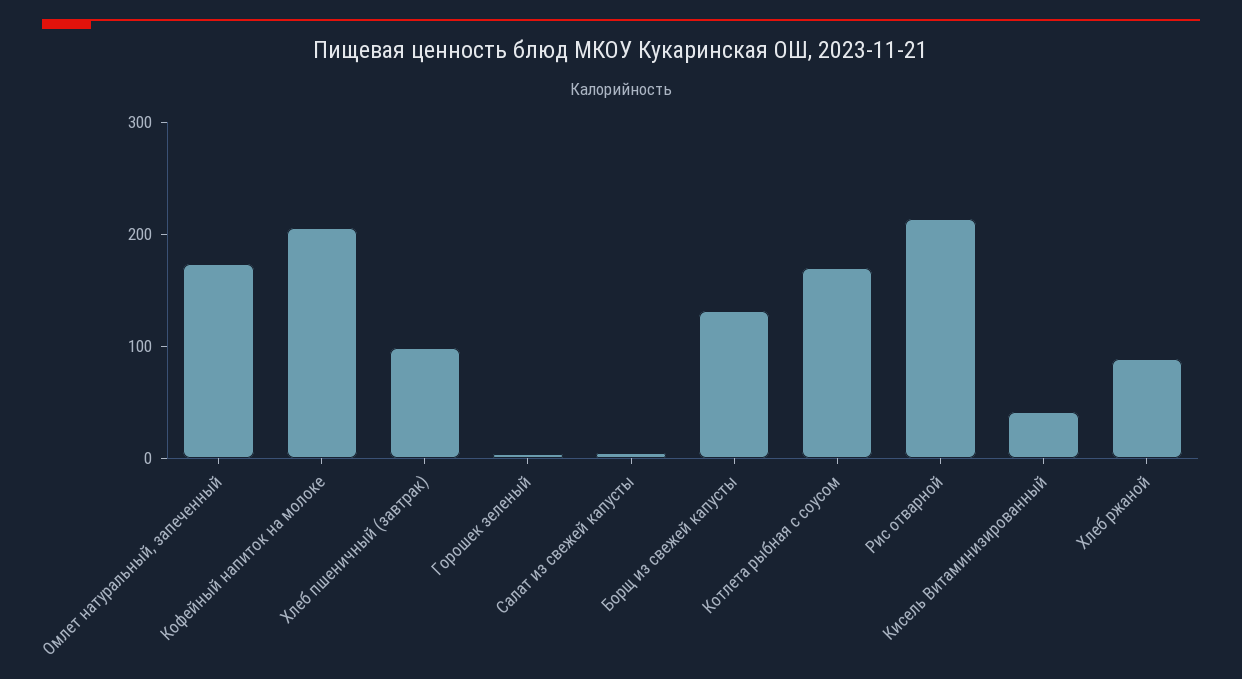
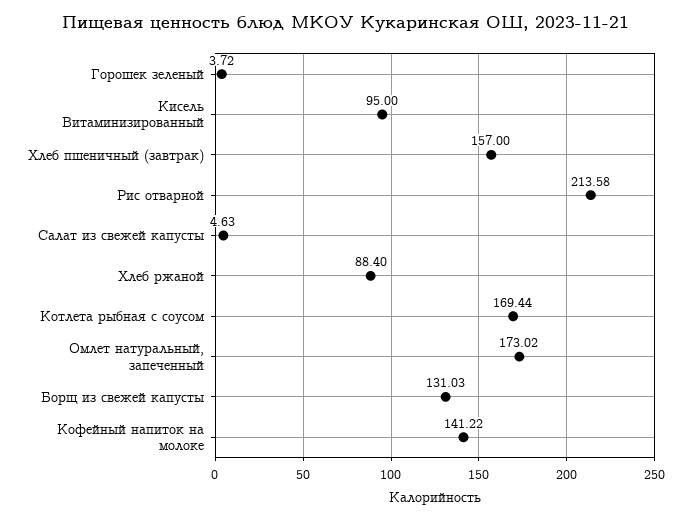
Кофейный напиток на молоке: 200 -> 141.22
Хлеб пшеничный (завтрак): 100 -> 157
Кисель Витаминизированный: 40 -> 95

